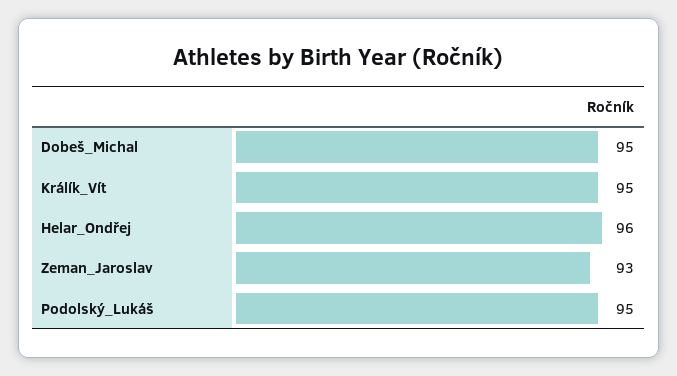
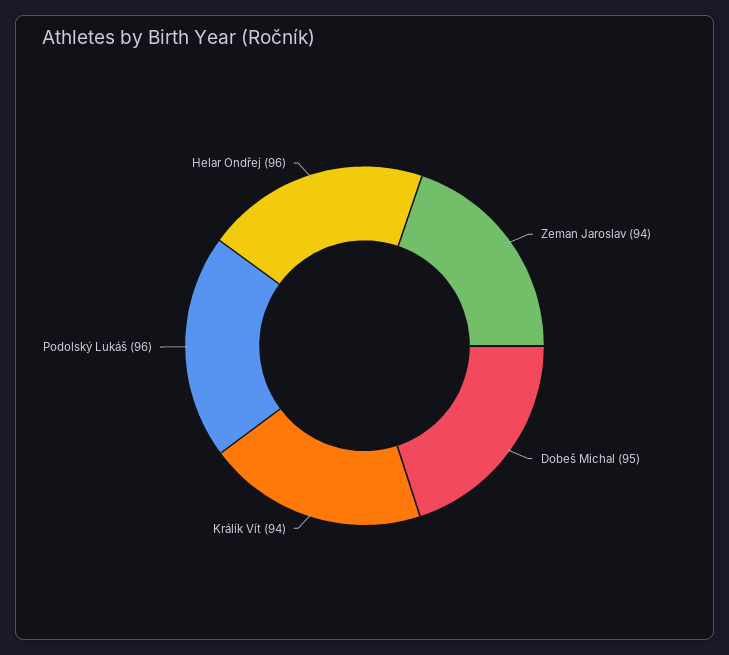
Králík_Vít: 95 -> 94
Zeman_Jaroslav: 93 -> 94
Podolský_Lukáš: 95 -> 96

